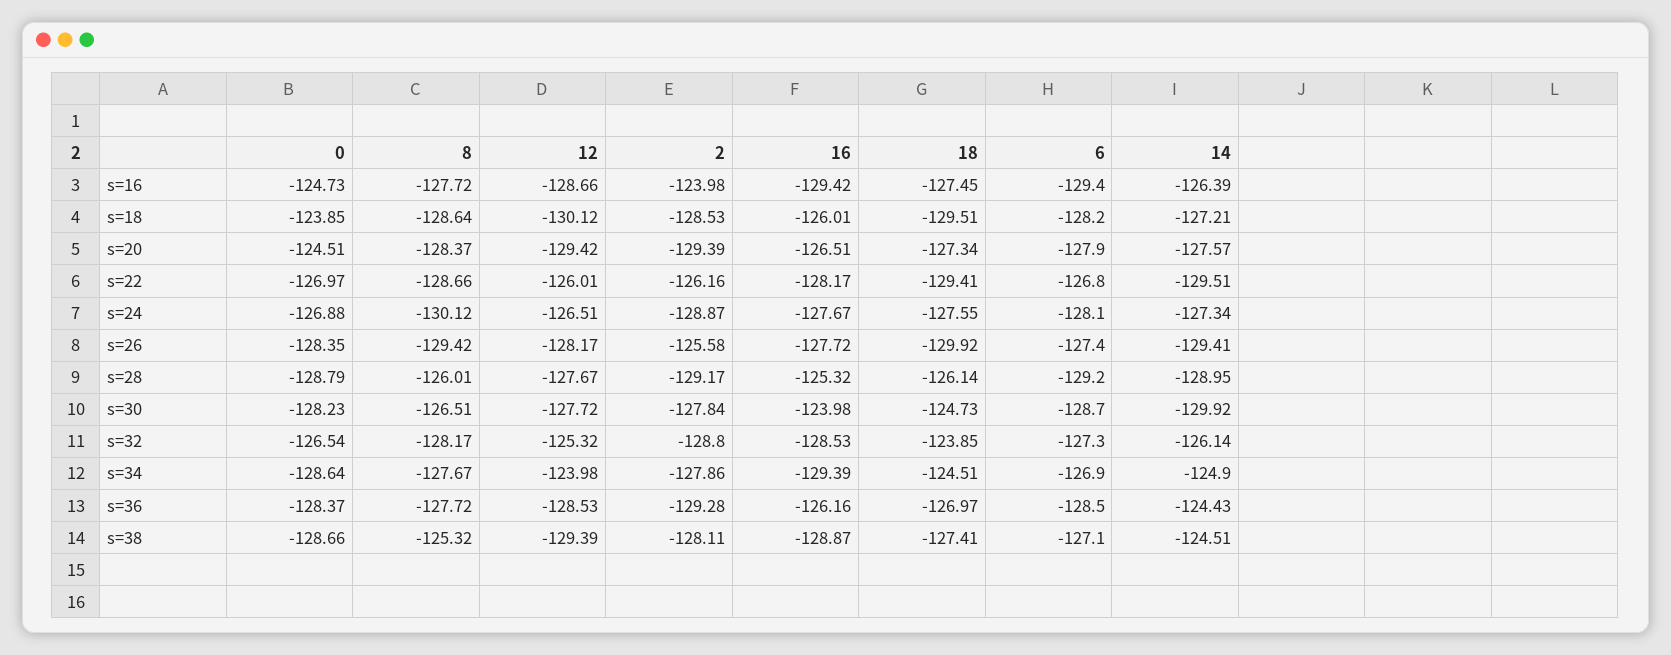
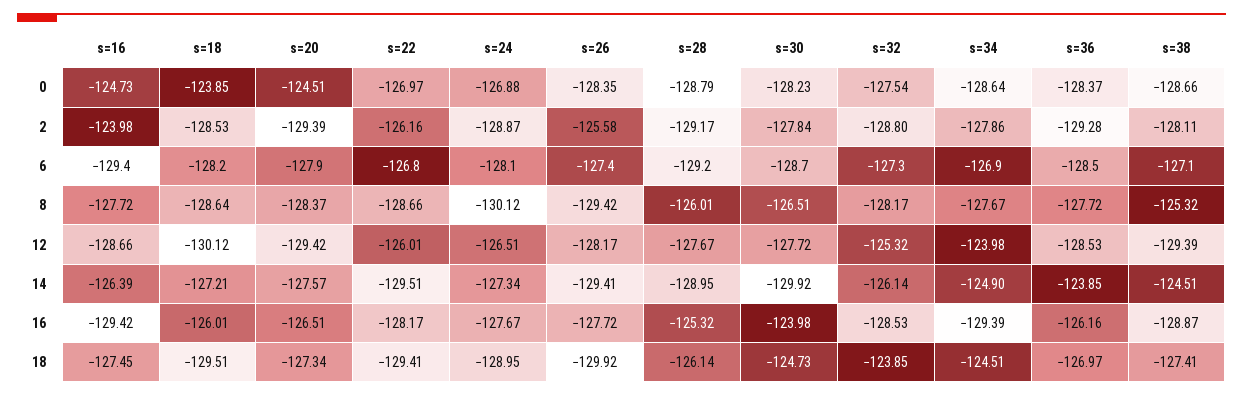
18, s=24: -127.55 -> -128.95
0, s=32: -126.54 -> -127.54
14, s=36: -124.43 -> -123.85

